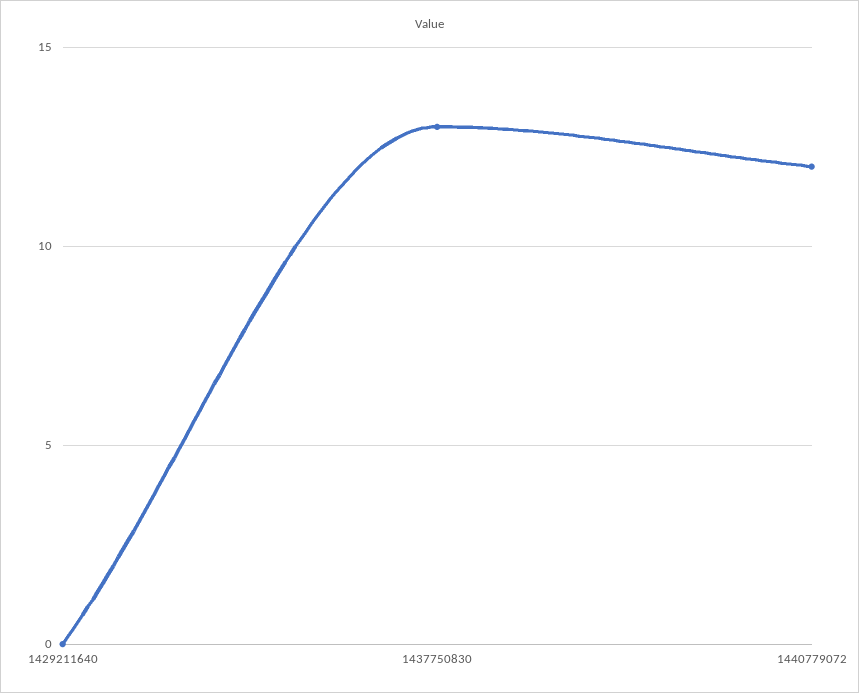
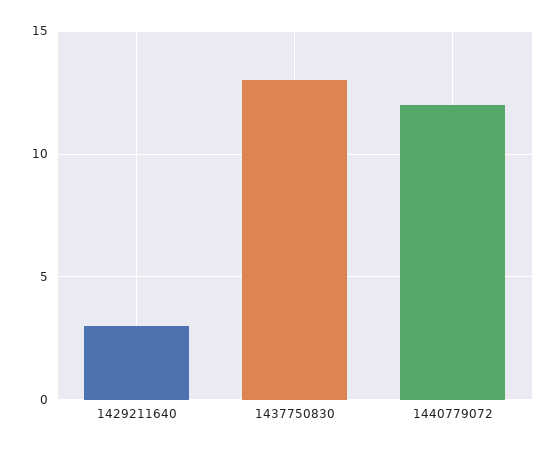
1429211640: 0 -> 3

